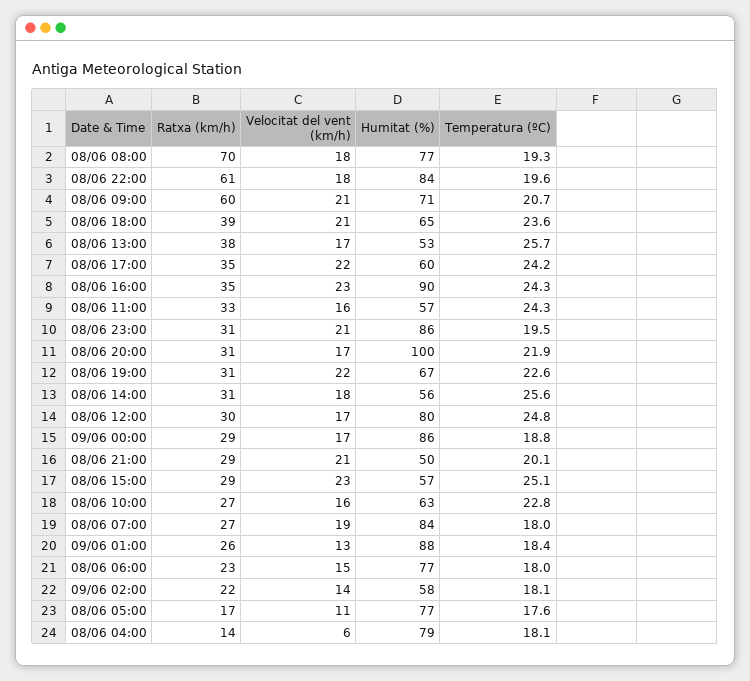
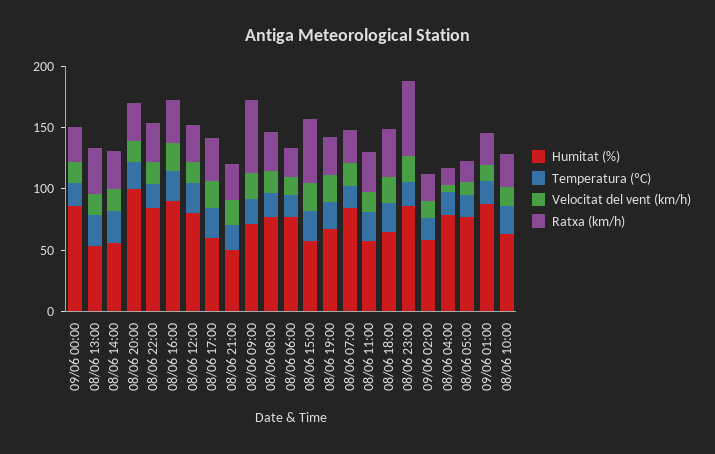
Ratxa (km/h), 08/06 08:00: 70 -> 30
Ratxa (km/h), 08/06 22:00: 61 -> 30
Ratxa (km/h), 08/06 23:00: 31 -> 60
Ratxa (km/h), 08/06 15:00: 29 -> 50

